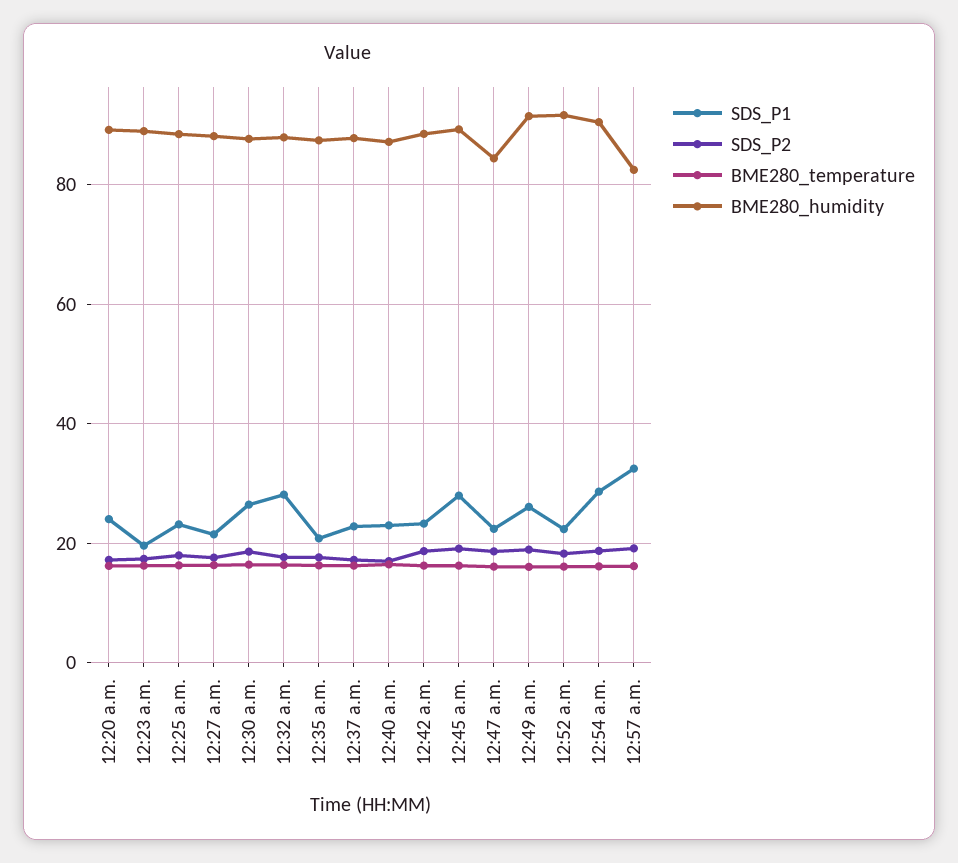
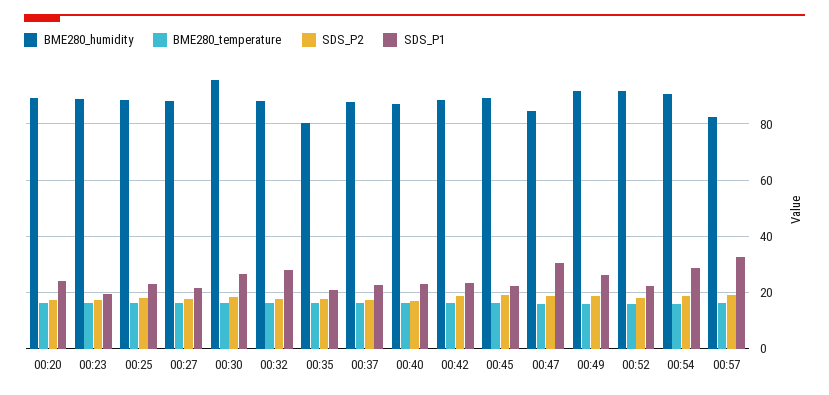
BME280_humidity, 12:30 a.m.: 88 -> 95
BME280_humidity, 12:35 a.m.: 88 -> 80
SDS_P1, 12:45 a.m.: 28 -> 22.5
SDS_P1, 12:47 a.m.: 22 -> 30

